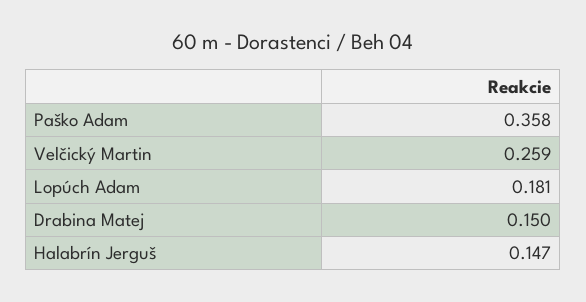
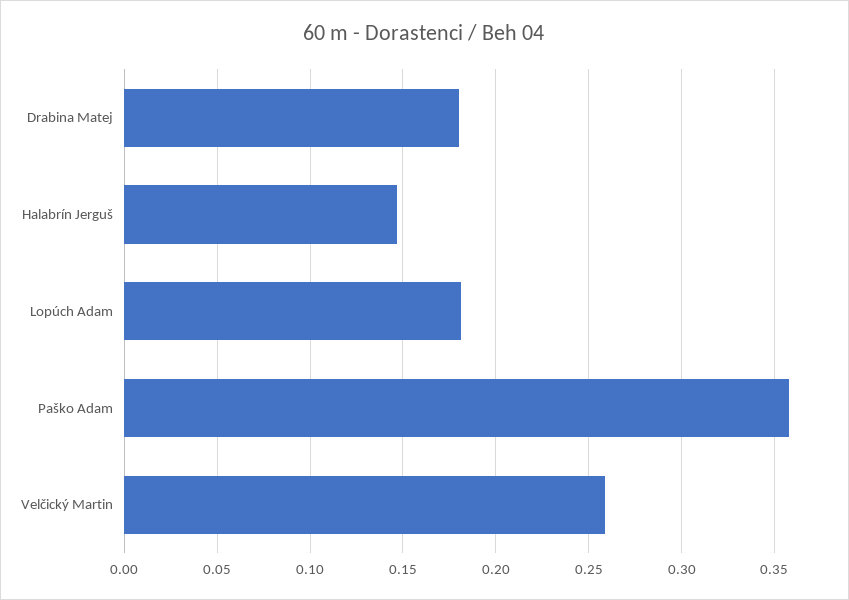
Drabina Matej: 0.15 -> 0.18

